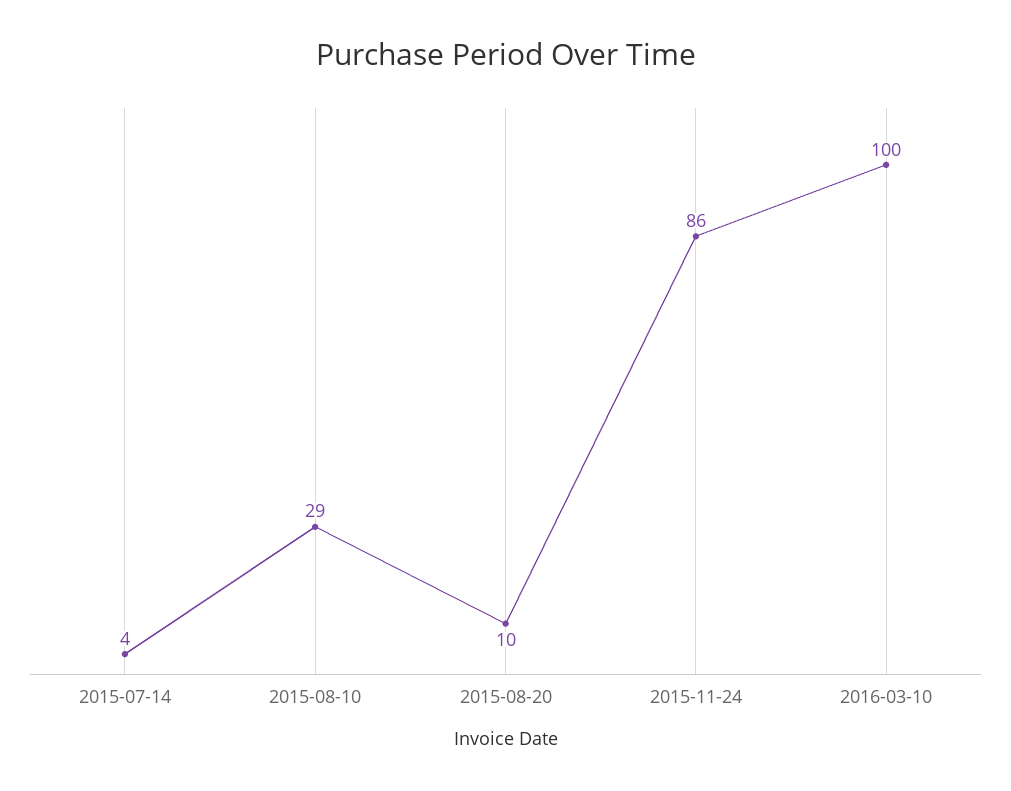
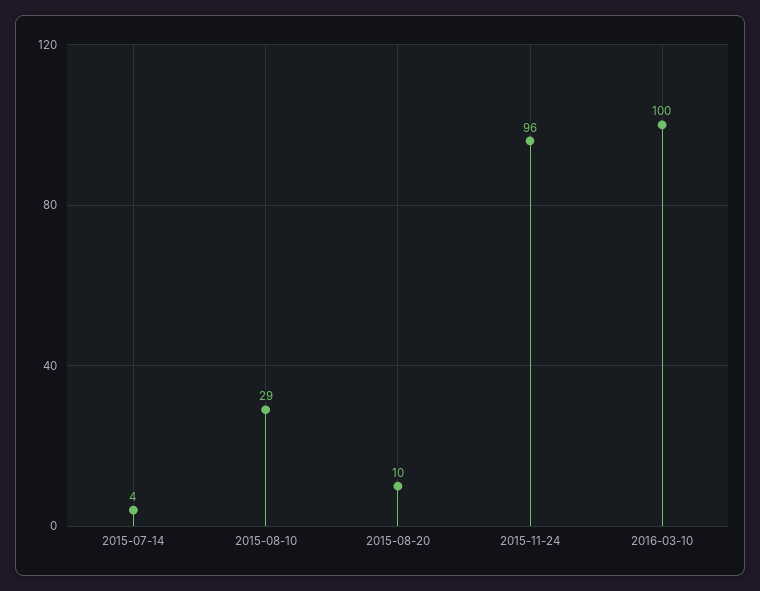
2015-11-24: 86 -> 96

